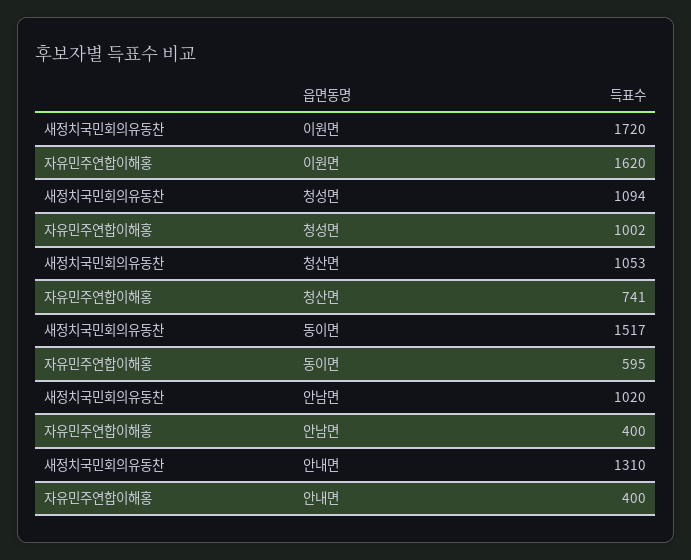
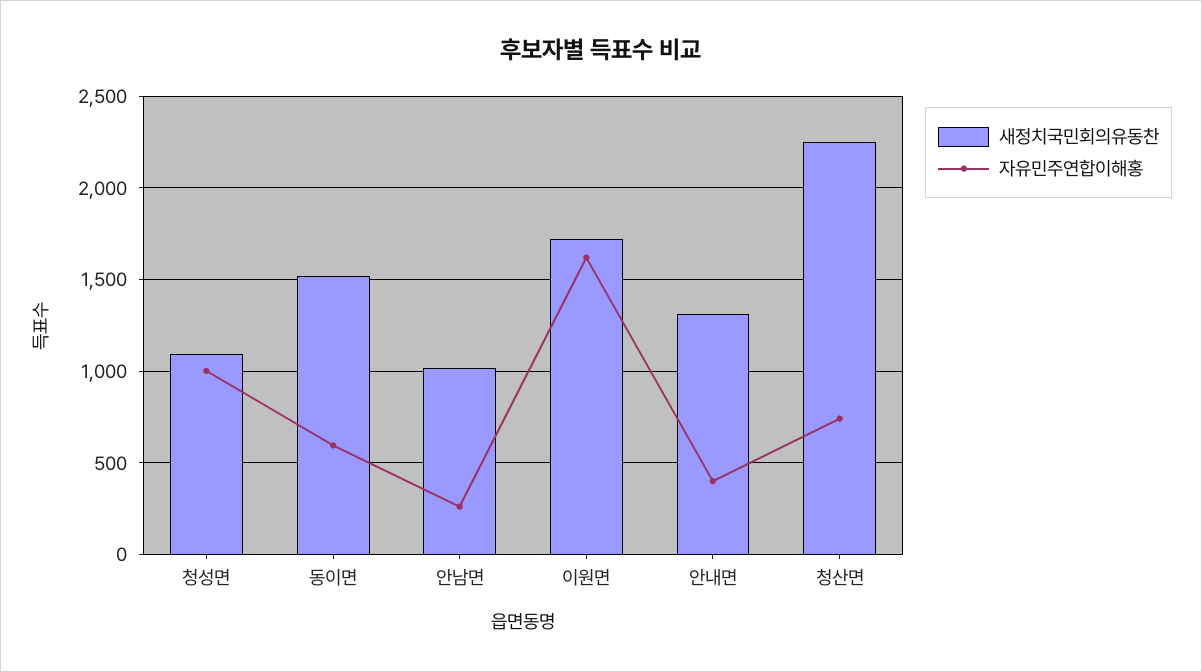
새정치국민회의유동찬, 청산면: 1053 -> 2250
자유민주연합이해홍, 안남면: 400 -> 250

